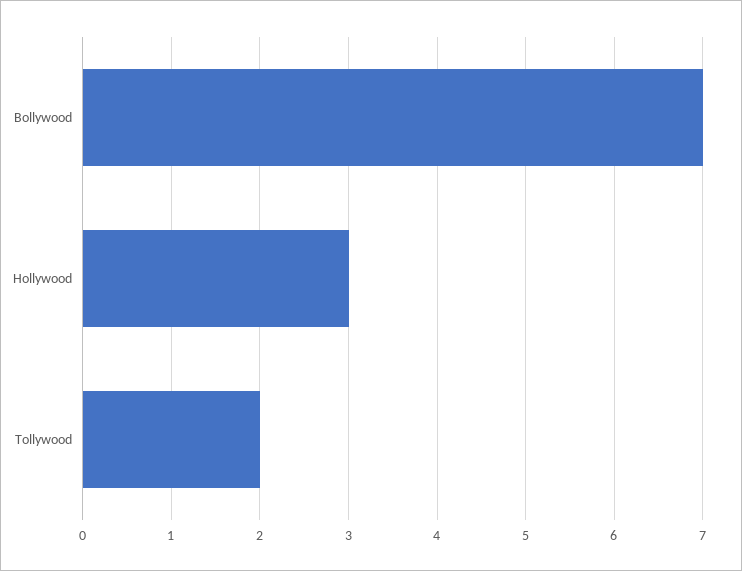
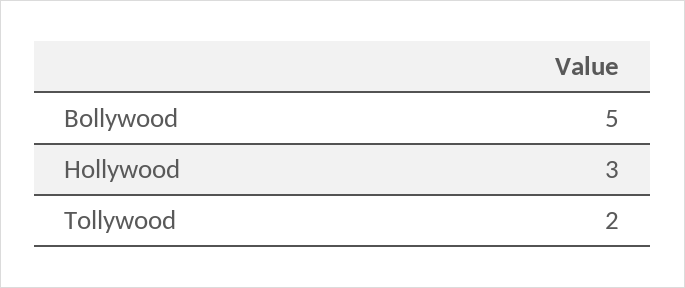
Bollywood: 7 -> 5

